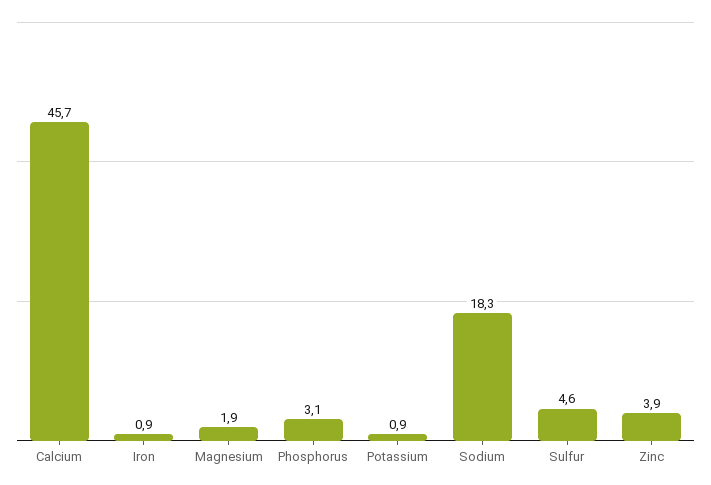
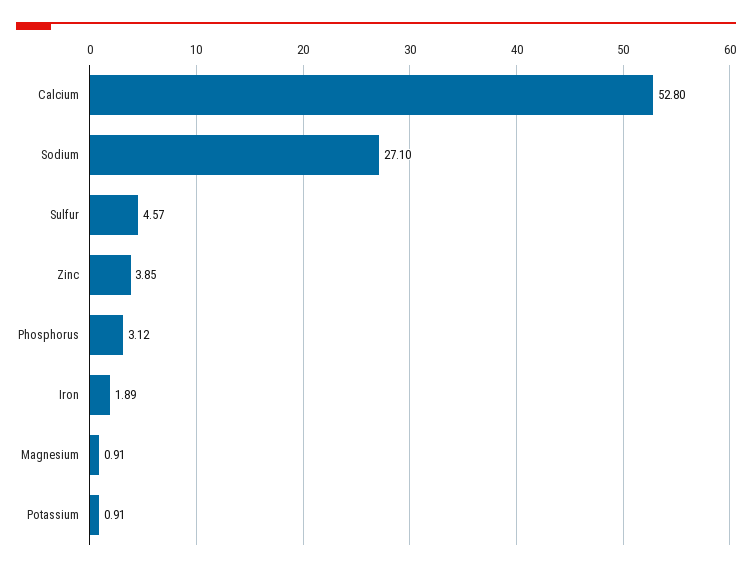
Calcium: 45.7 -> 52.8
Iron: 0.9 -> 1.89
Magnesium: 1.9 -> 0.91
Sodium: 18.3 -> 27.1

